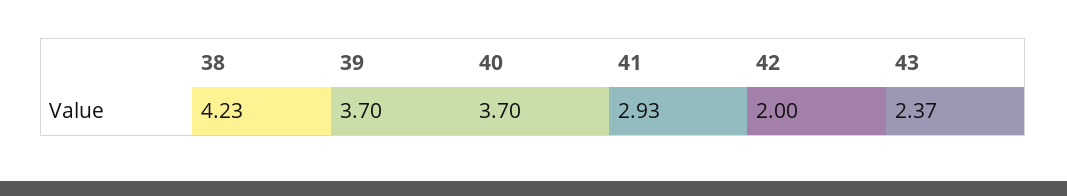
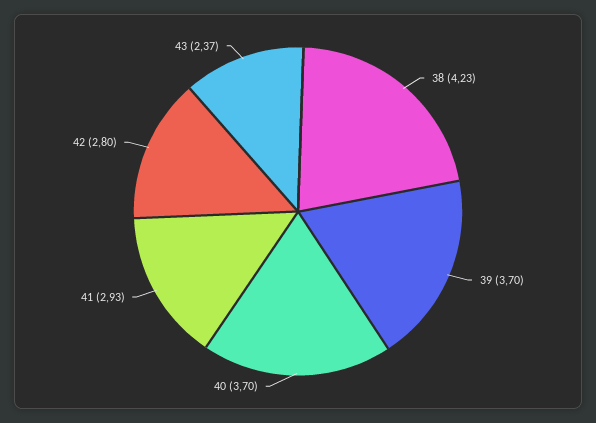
42: 2 -> 2.8

